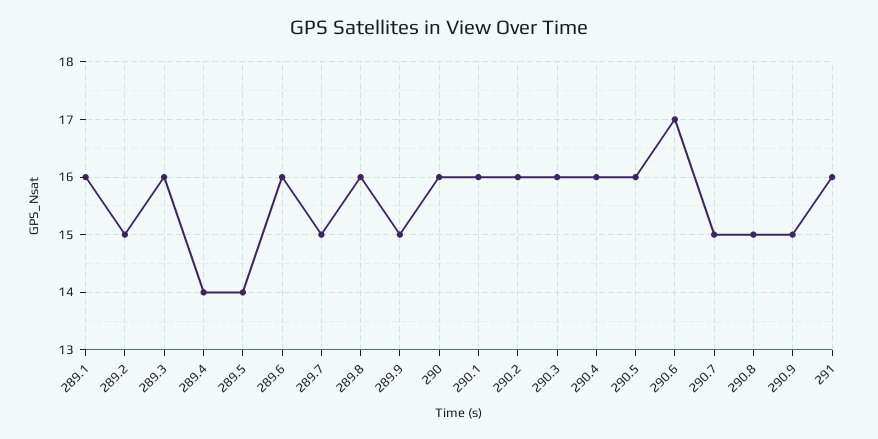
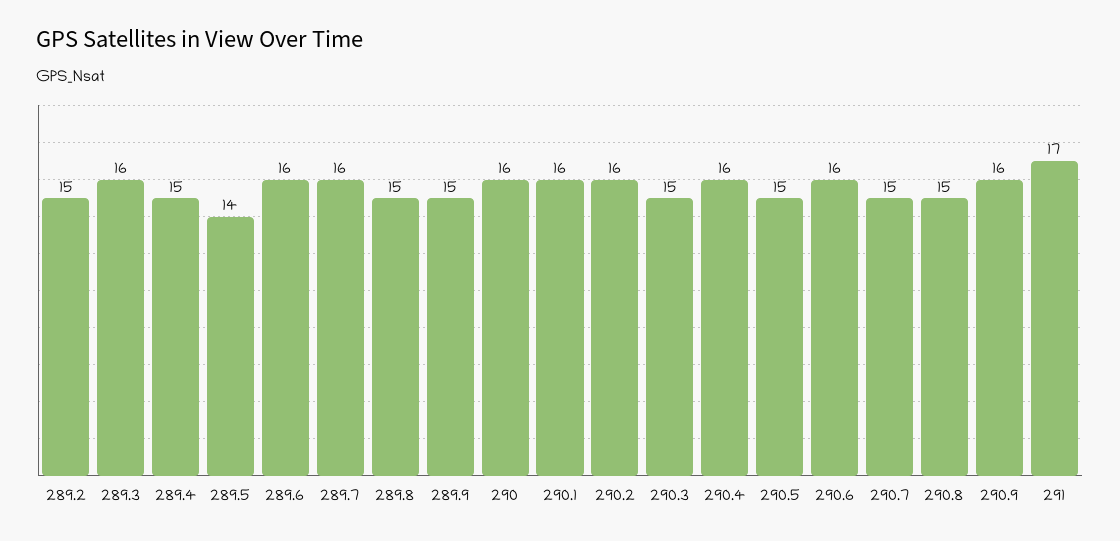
289.1: 16 -> none
289.4: 14 -> 15
289.7: 15 -> 16
289.8: 16 -> 15
290.3: 16 -> 15
290.5: 16 -> 15
290.6: 17 -> 16
290.9: 15 -> 16
291: 16 -> 17

